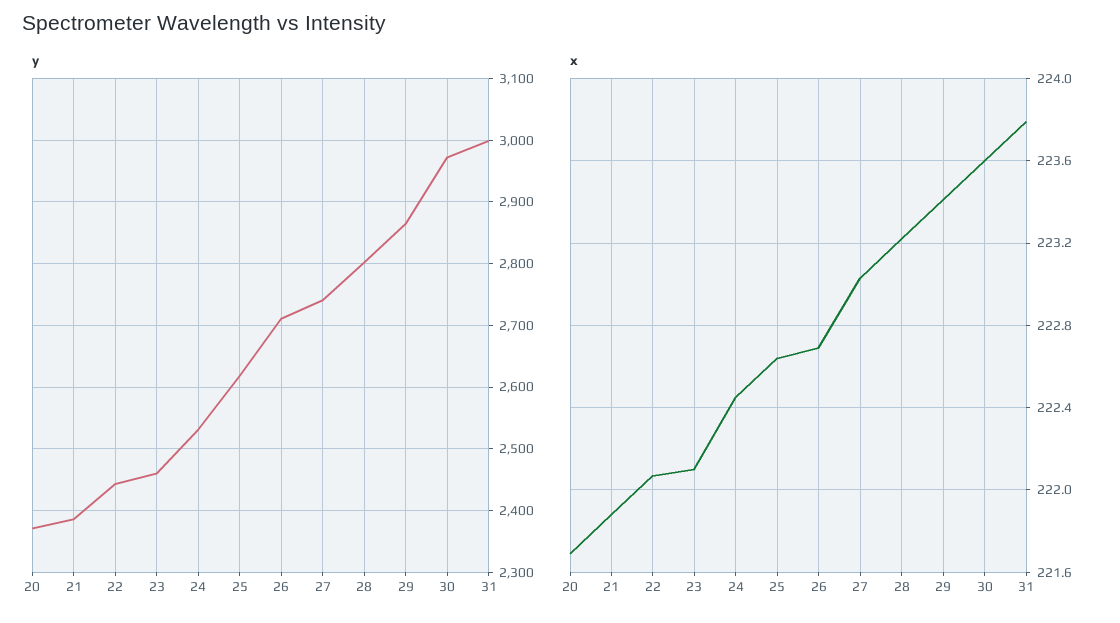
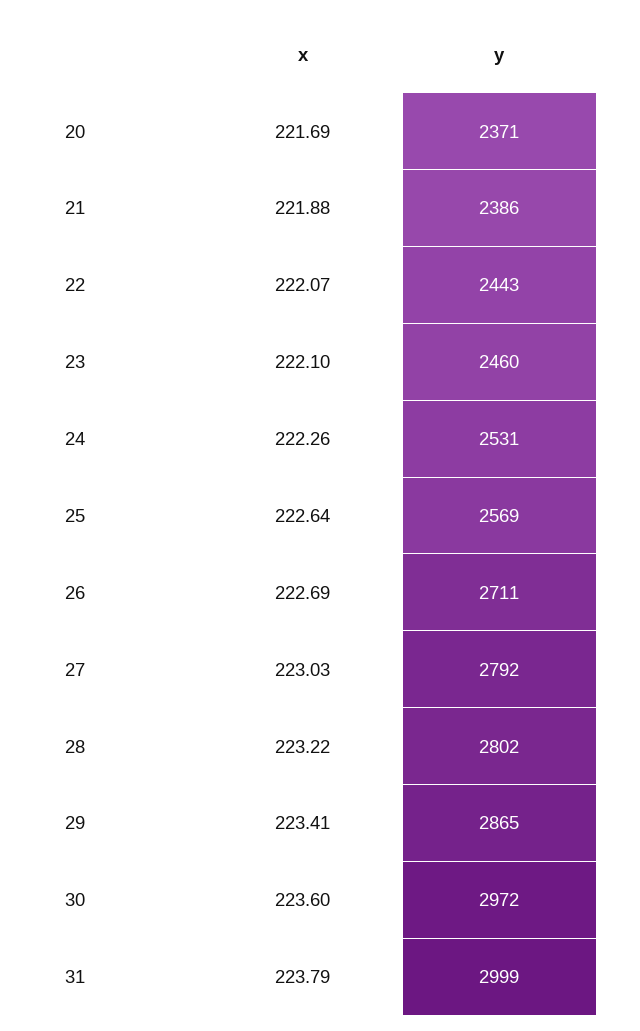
y, 25: 2620 -> 2569
y, 27: 2740 -> 2792
x, 24: 222.45 -> 222.26

